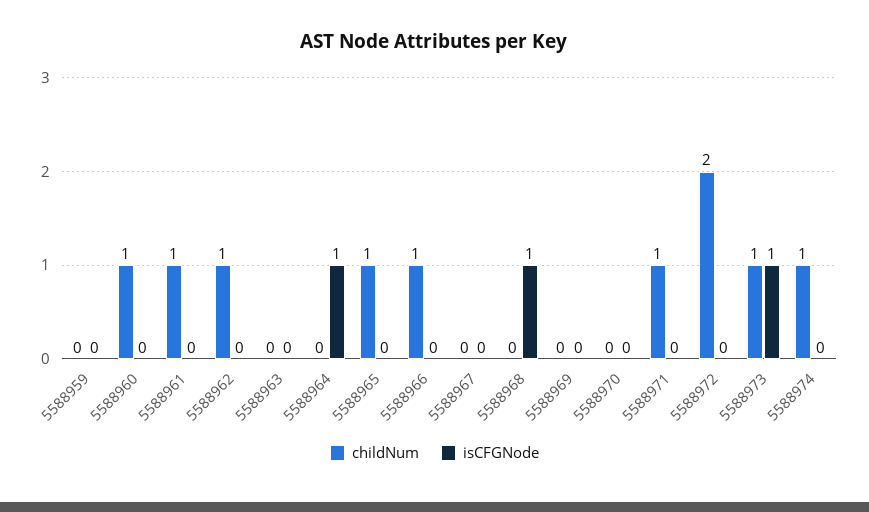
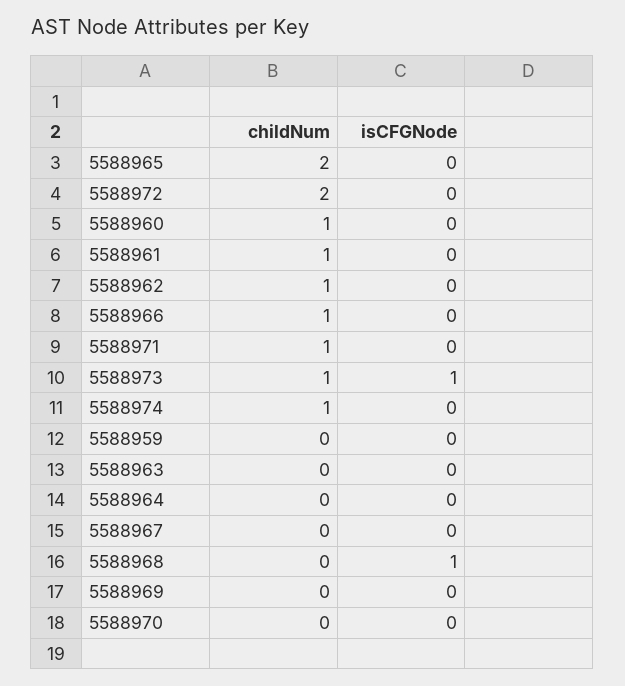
isCFGNode, 5588964: 1 -> 0
childNum, 5588965: 1 -> 2

